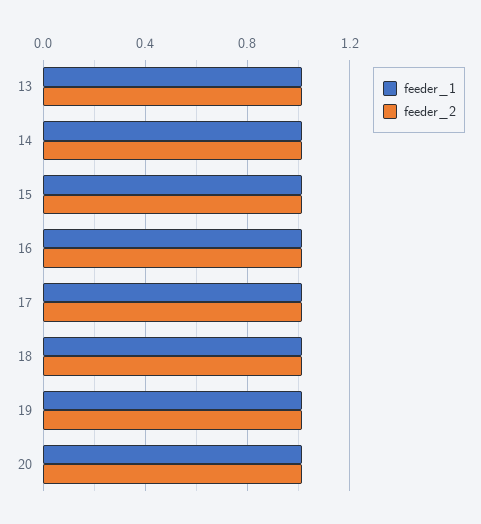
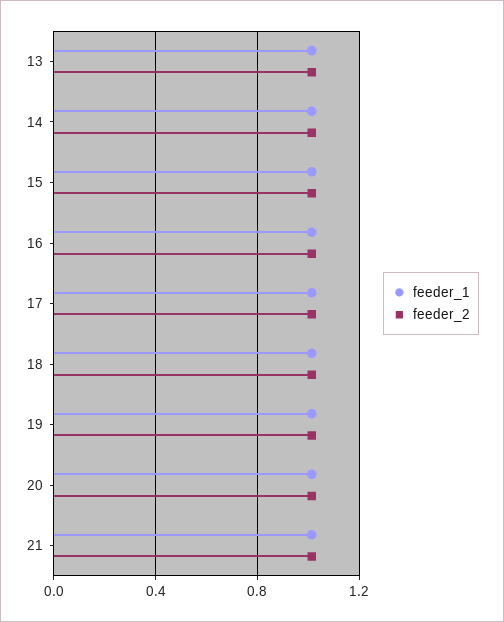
feeder_1, 21: none -> 1
feeder_2, 21: none -> 1

